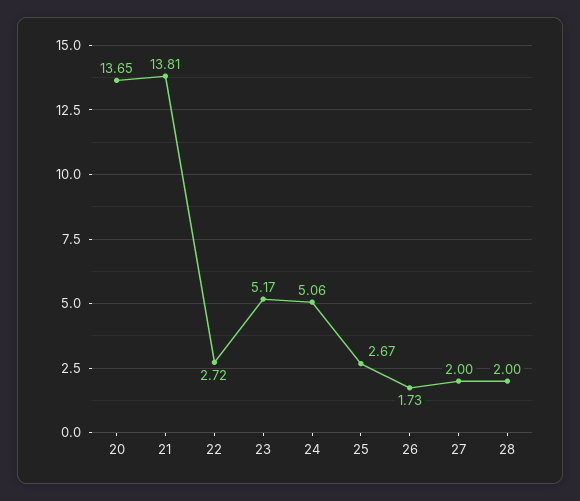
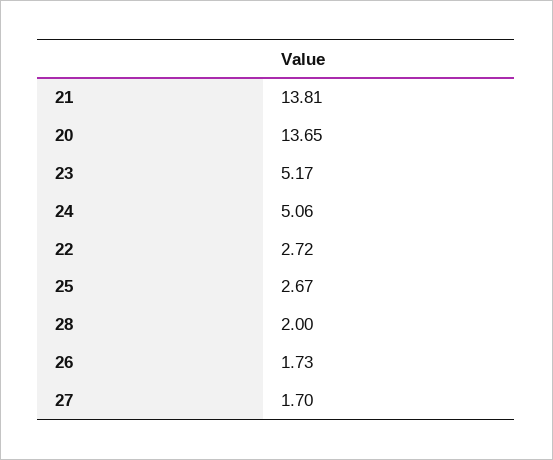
27: 2 -> 1.7

